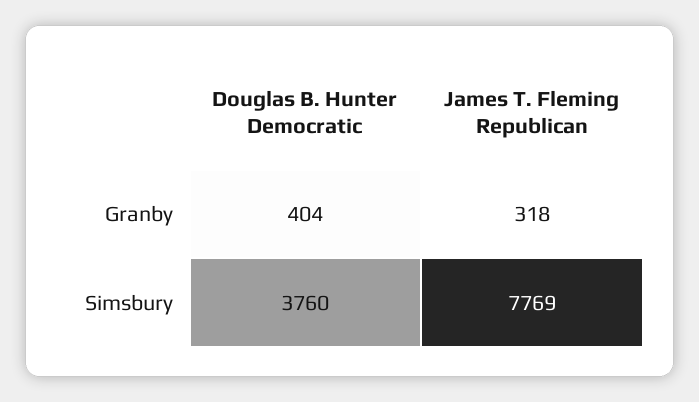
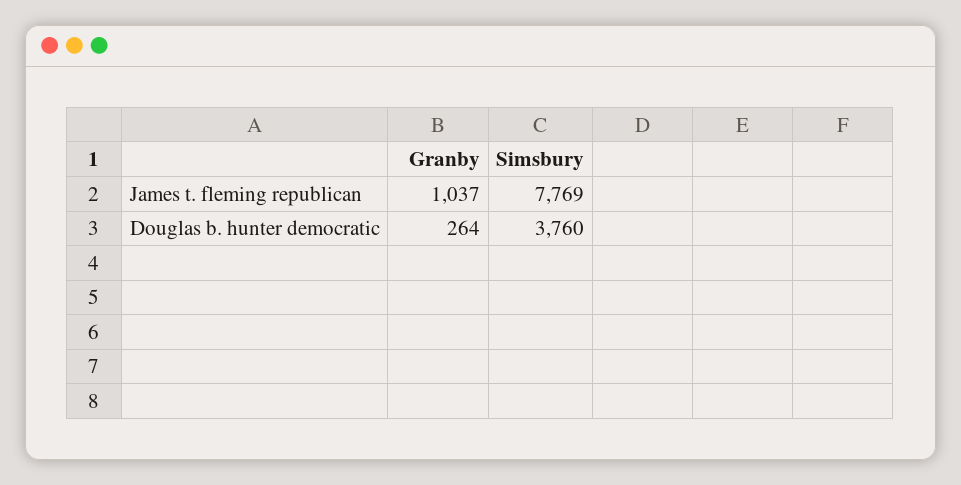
Douglas B. Hunter Democratic, Granby: 404 -> 264
James T. Fleming Republican, Granby: 318 -> 1037

